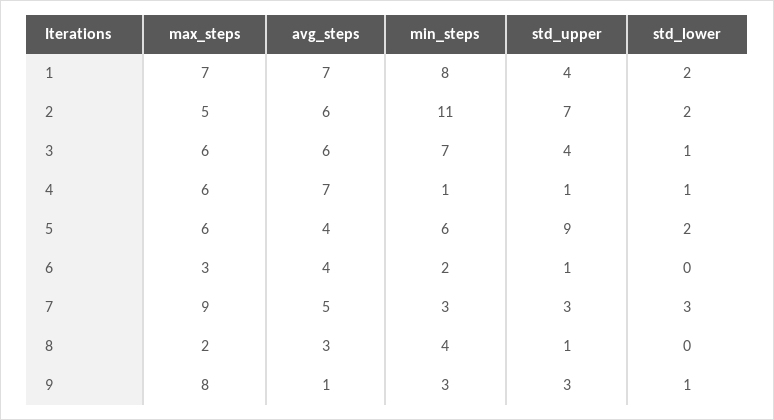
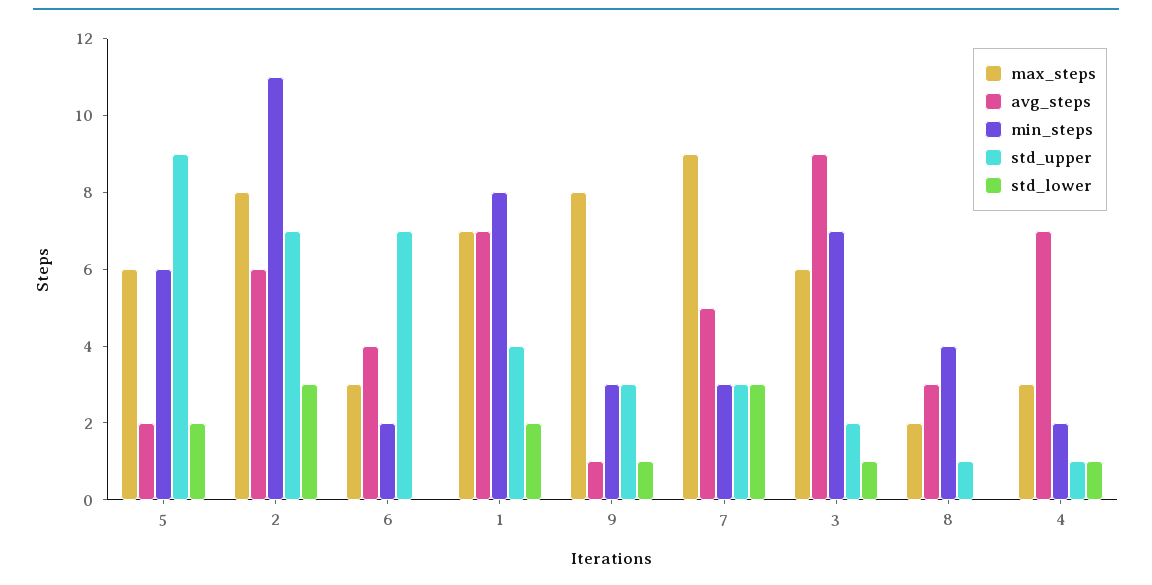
max_steps, 2: 5 -> 8
std_lower, 2: 2 -> 3
avg_steps, 3: 6 -> 9
std_upper, 3: 4 -> 2
max_steps, 4: 6 -> 3
min_steps, 4: 1 -> 2
avg_steps, 5: 4 -> 2
std_upper, 6: 1 -> 7

